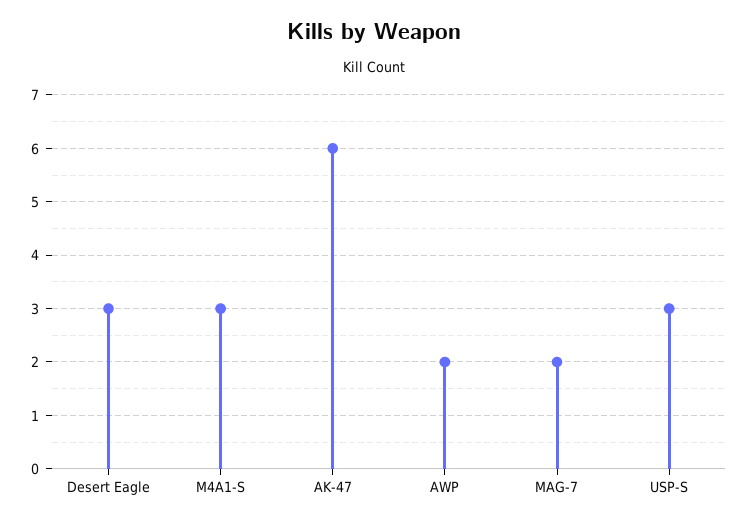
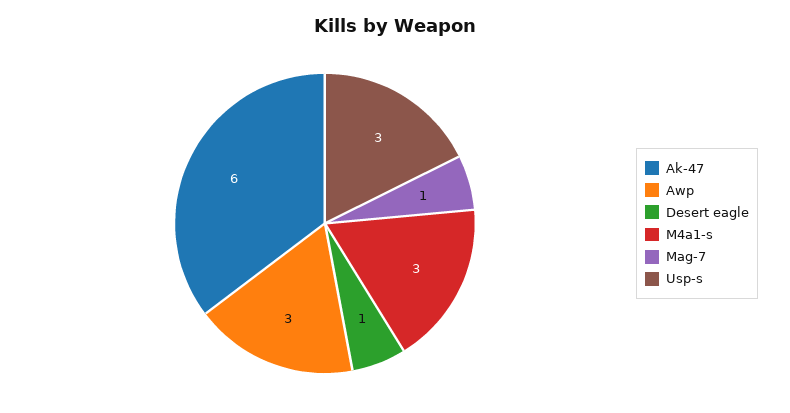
Desert Eagle: 3 -> 1
AWP: 2 -> 3
MAG-7: 2 -> 1

